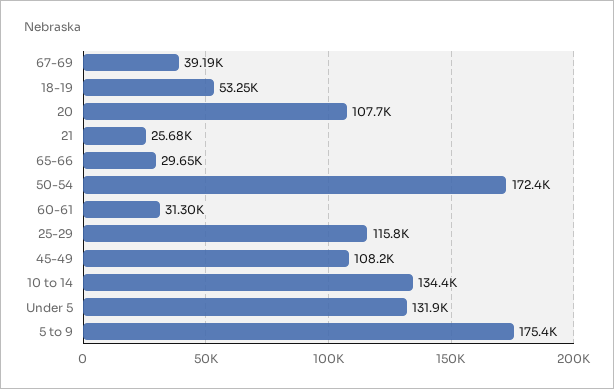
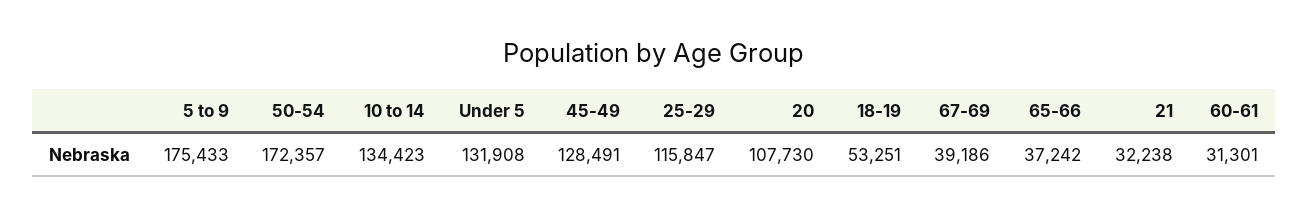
21: 25680 -> 32238
65-66: 29650 -> 37242
45-49: 108200 -> 128491

